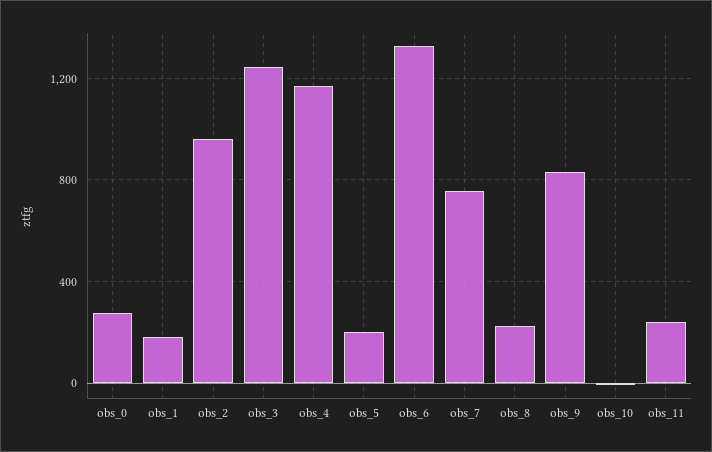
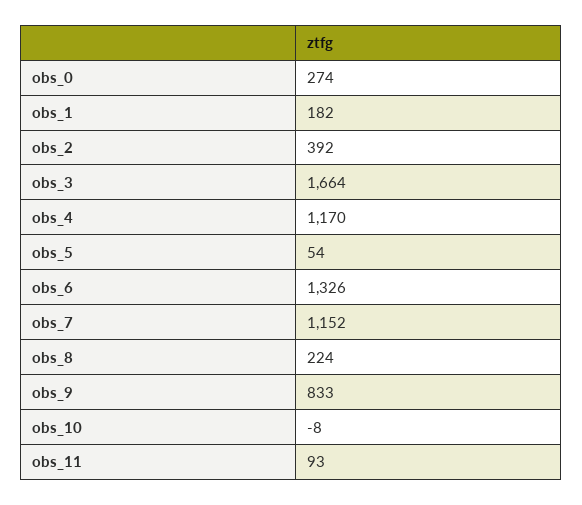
obs_2: 950 -> 392
obs_3: 1250 -> 1664
obs_5: 200 -> 54
obs_7: 750 -> 1152
obs_11: 250 -> 93

